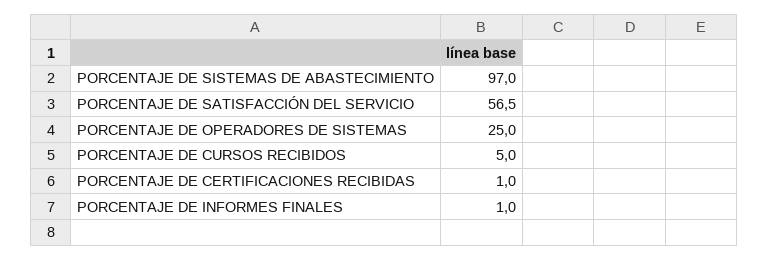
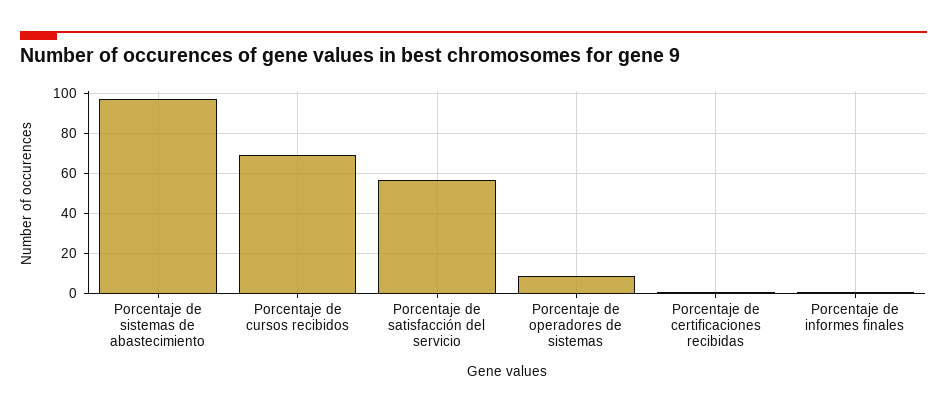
PORCENTAJE DE OPERADORES DE SISTEMAS: 25 -> 10
PORCENTAJE DE CURSOS RECIBIDOS: 5 -> 70

